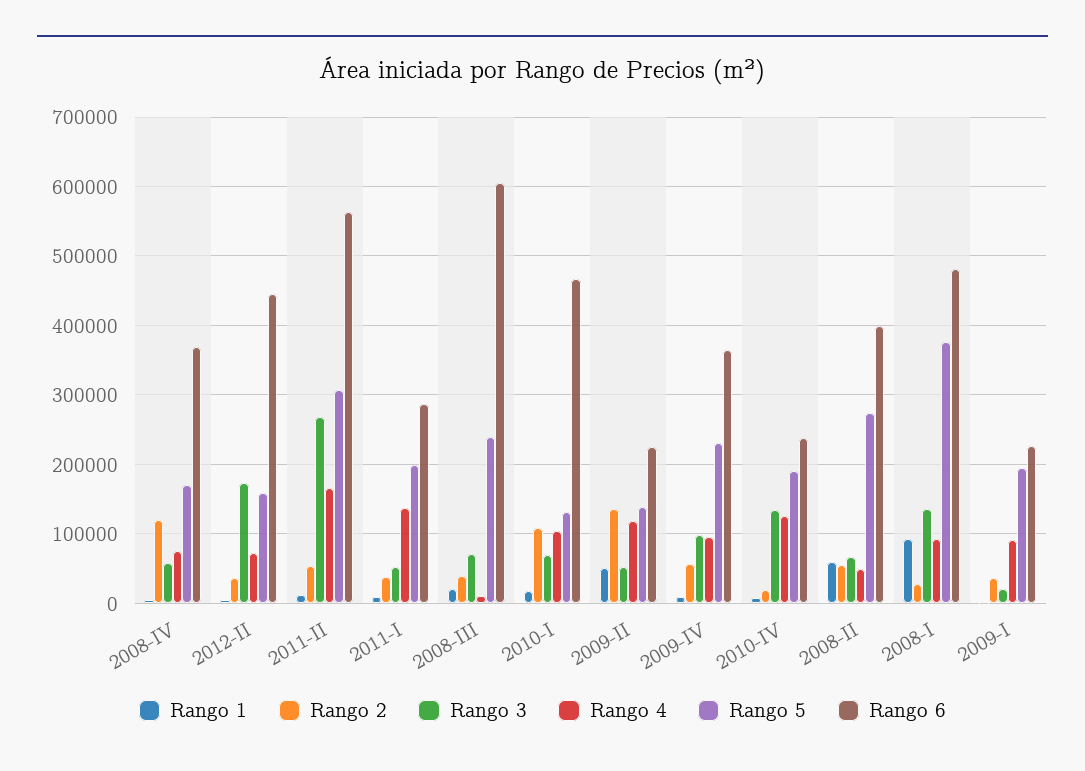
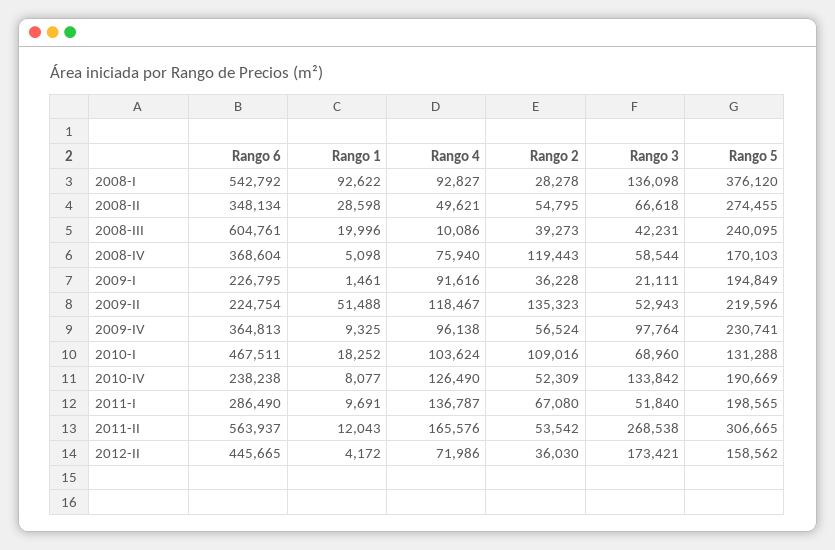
Rango 2, 2011-I: 40000 -> 67080
Rango 3, 2008-III: 70000 -> 42231
Rango 5, 2009-II: 140000 -> 219596
Rango 2, 2010-IV: 20000 -> 52309
Rango 1, 2008-II: 60000 -> 28598
Rango 6, 2008-II: 400000 -> 348134
Rango 6, 2008-I: 480000 -> 542792

